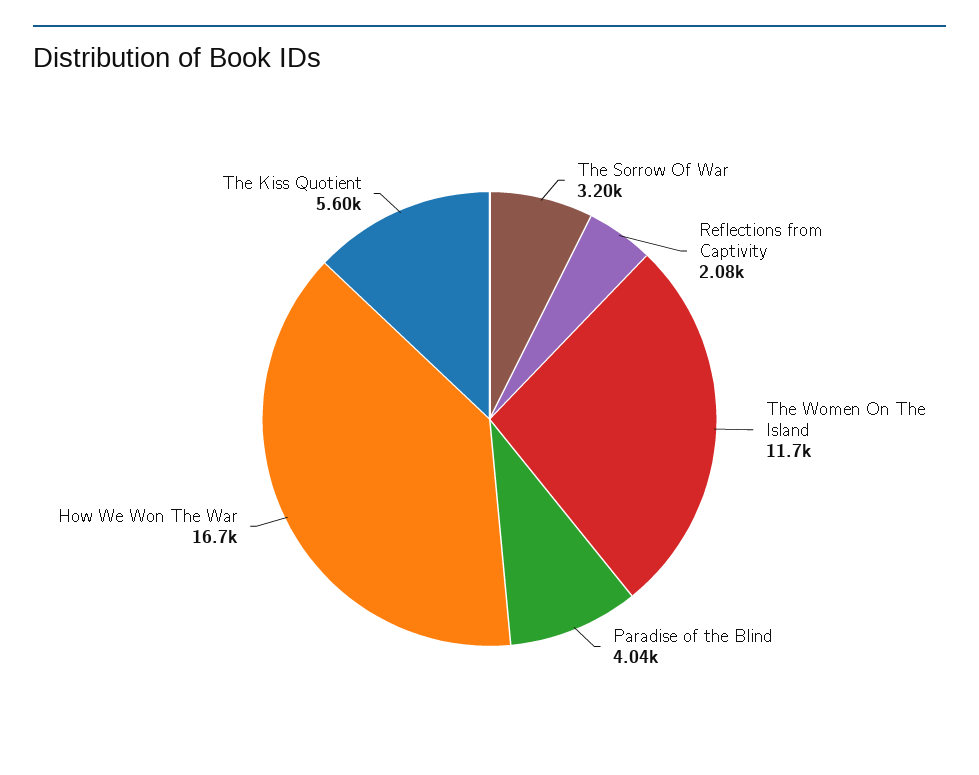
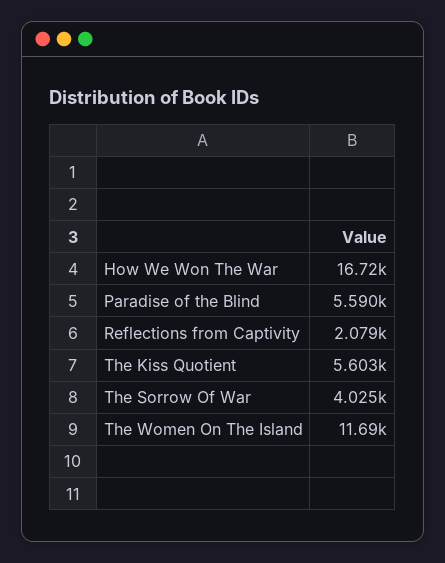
The Sorrow Of War: 3200 -> 4025
Paradise of the Blind: 4040 -> 5590

